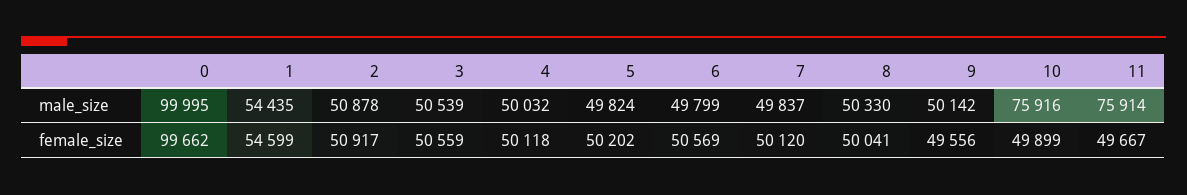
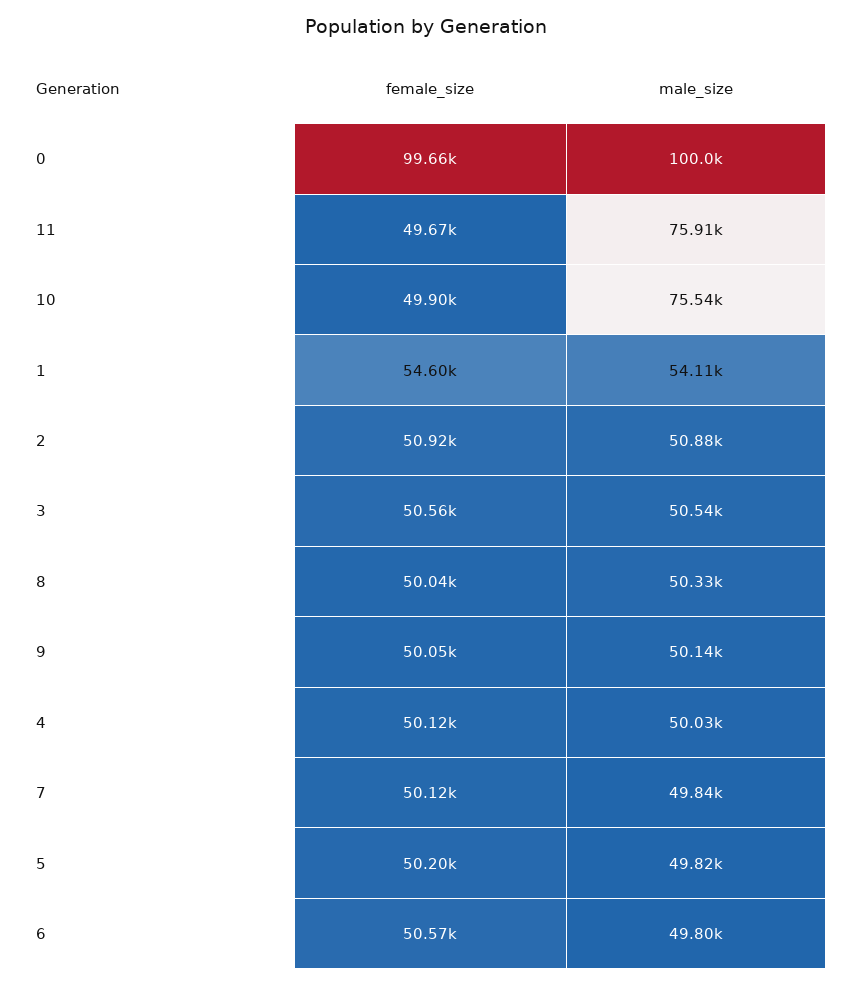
1, male_size: 54435 -> 54110
10, male_size: 75916 -> 75540
9, female_size: 49556 -> 50050

